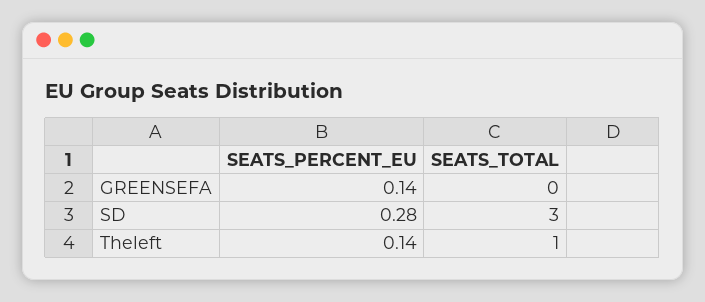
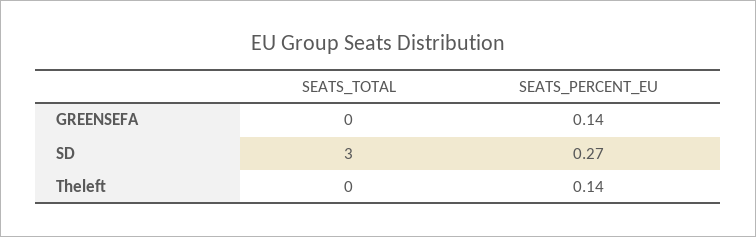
SEATS_PERCENT_EU, SD: 0.28 -> 0.27
SEATS_TOTAL, Theleft: 1 -> 0

